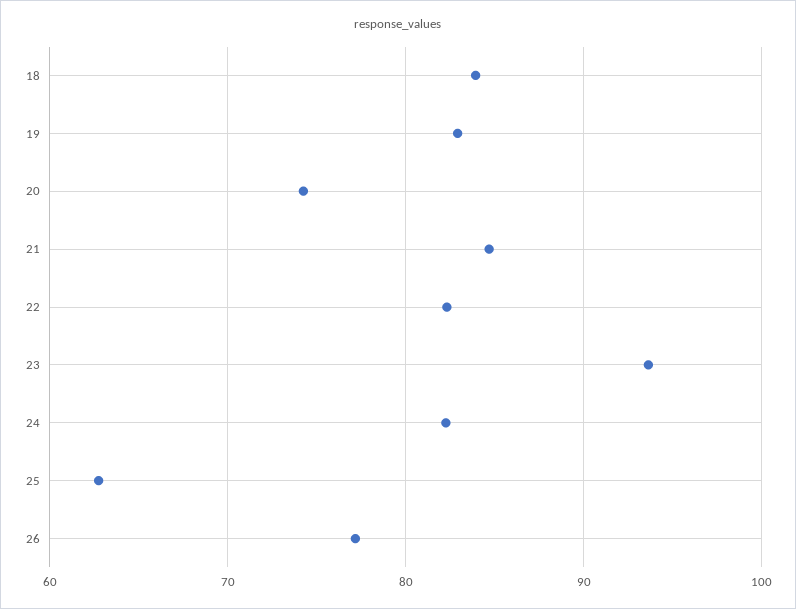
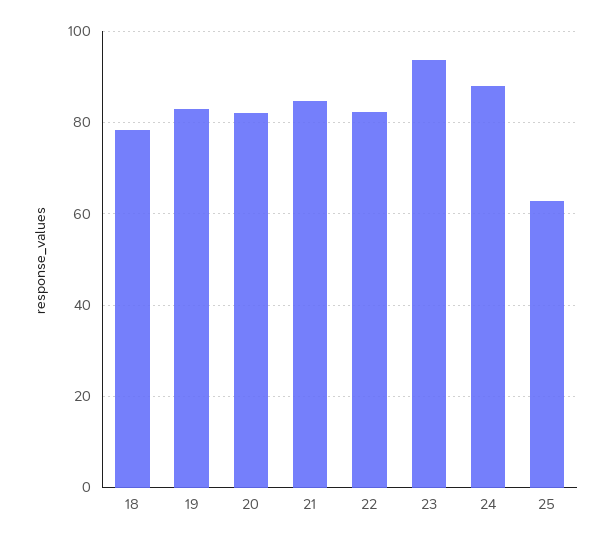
18: 84 -> 78
20: 74 -> 82
24: 82 -> 88
26: 77 -> none

